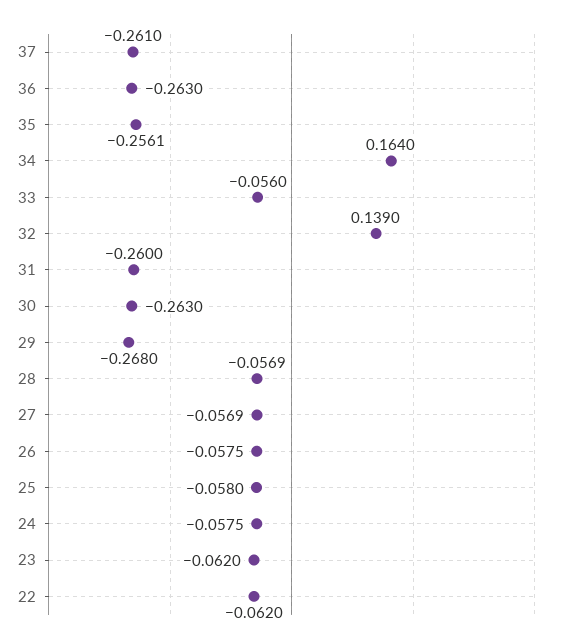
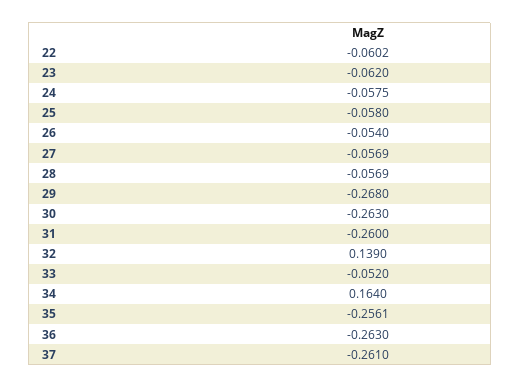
33: -0.056 -> -0.052
26: -0.0575 -> -0.054
22: -0.062 -> -0.0602

